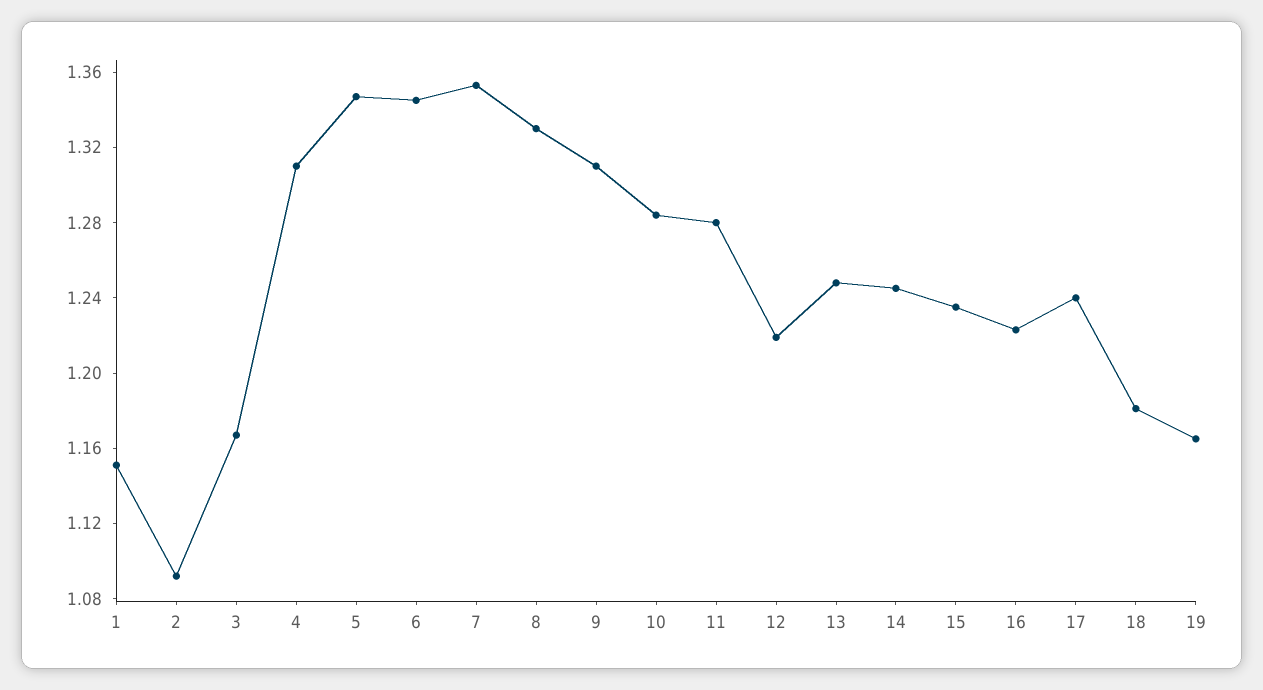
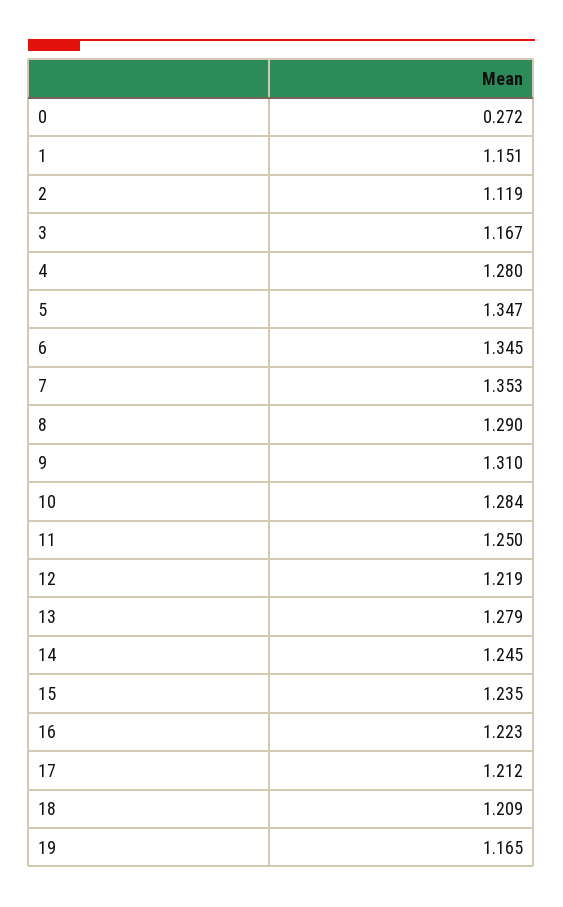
2: 1.09 -> 1.119
4: 1.31 -> 1.28
8: 1.33 -> 1.29
11: 1.28 -> 1.25
13: 1.25 -> 1.279
17: 1.24 -> 1.212
18: 1.18 -> 1.209
0: none -> 0.272

